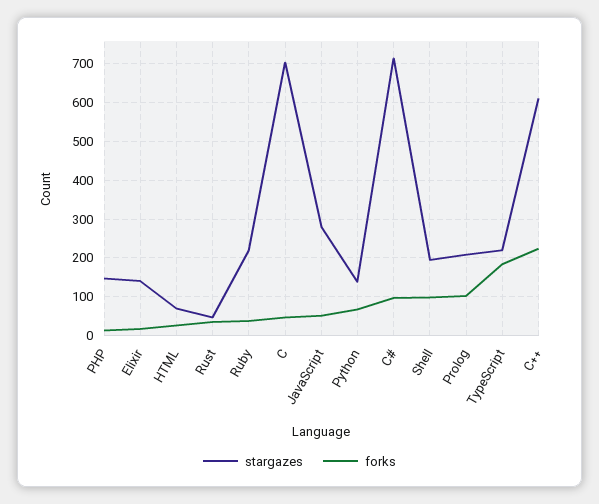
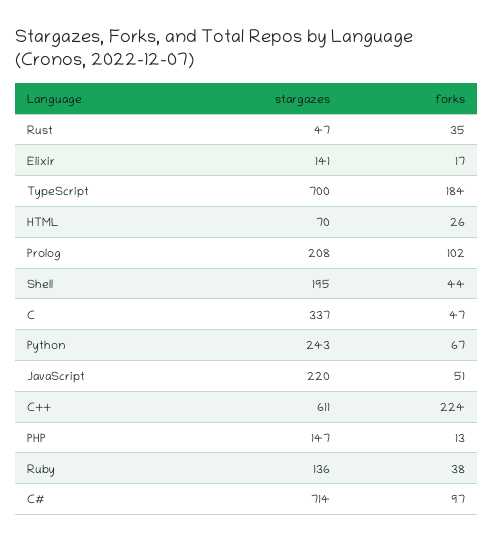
stargazes, Ruby: 220 -> 136
stargazes, C: 700 -> 337
stargazes, JavaScript: 280 -> 220
stargazes, Python: 140 -> 243
forks, Shell: 100 -> 44
stargazes, TypeScript: 220 -> 700

